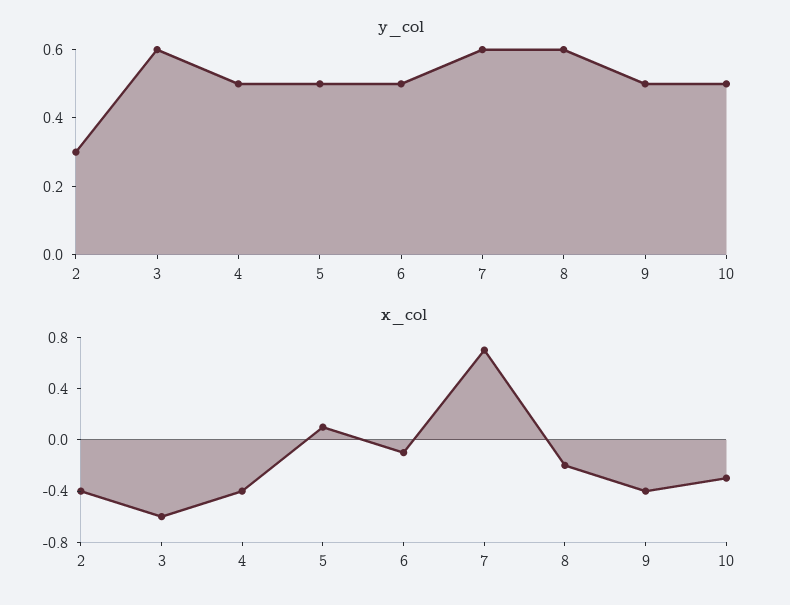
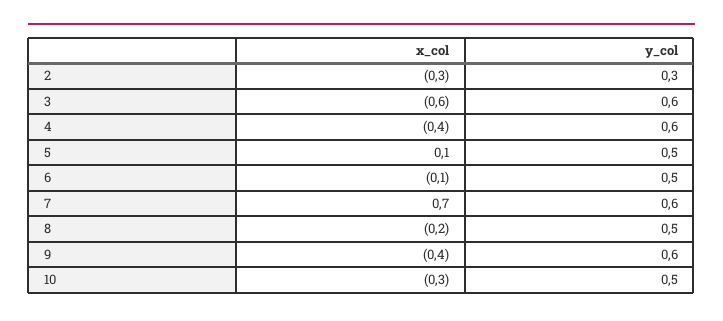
y_col, 4: 0.5 -> 0.6
y_col, 8: 0.6 -> 0.5
y_col, 9: 0.5 -> 0.6
x_col, 2: -0.4 -> -0.3

